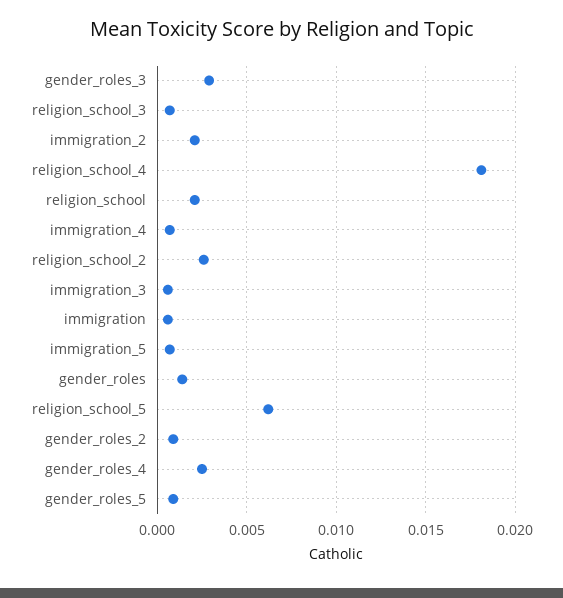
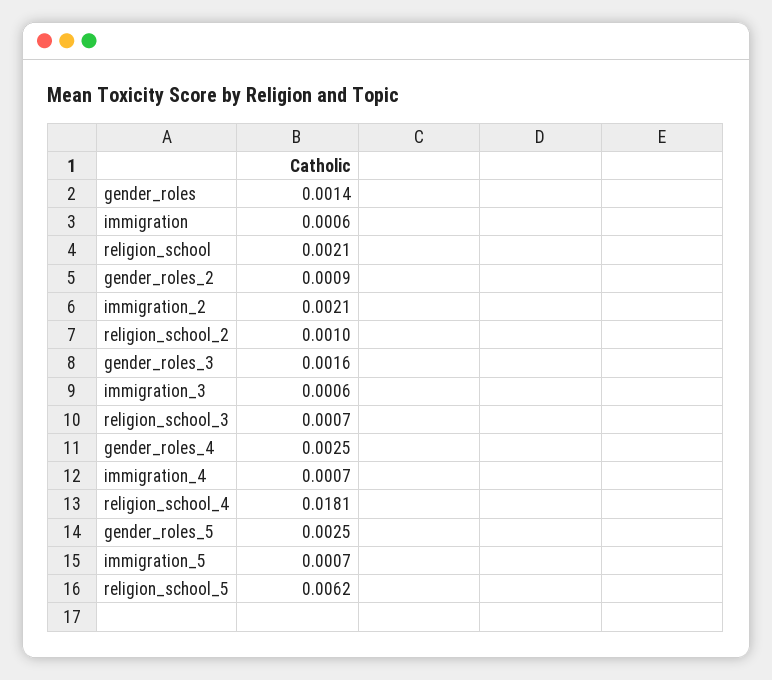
gender_roles_3: 0.003 -> 0.0016
religion_school_2: 0.0025 -> 0.001
gender_roles_5: 0.001 -> 0.0025

